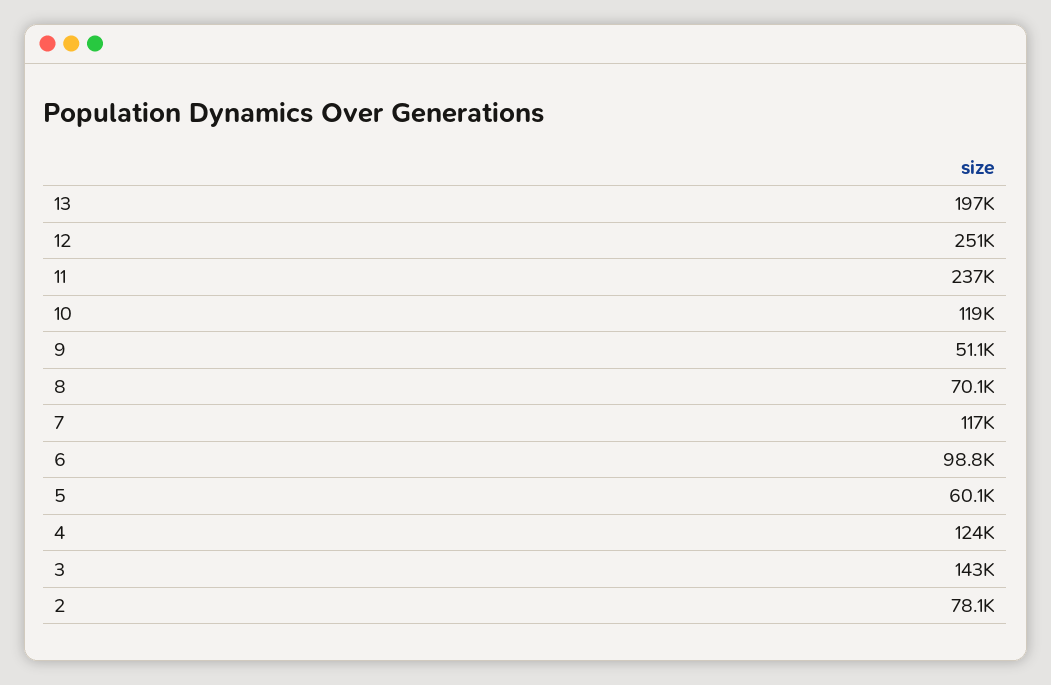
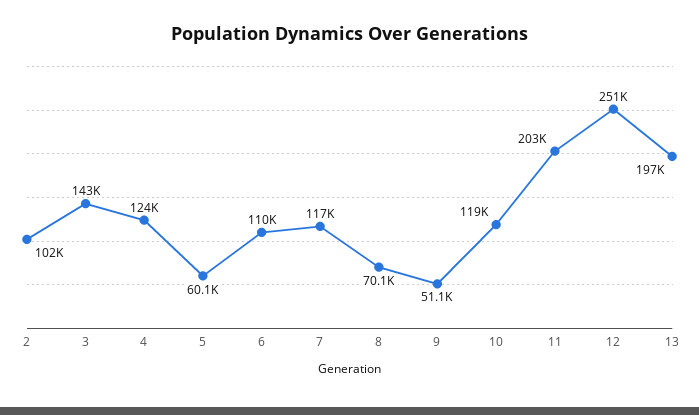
11: 237000 -> 203000
6: 98800 -> 110000
2: 78100 -> 102000

